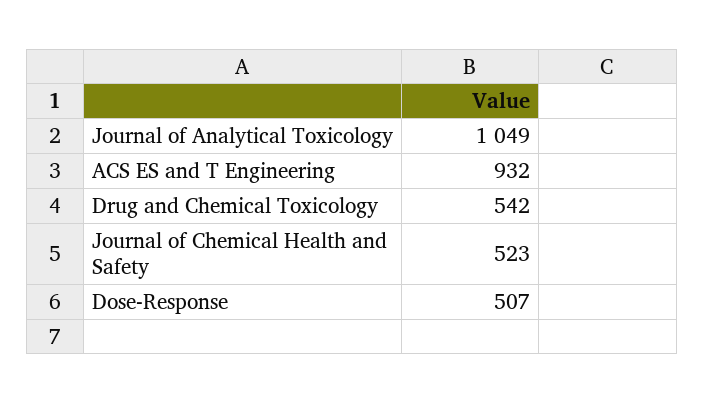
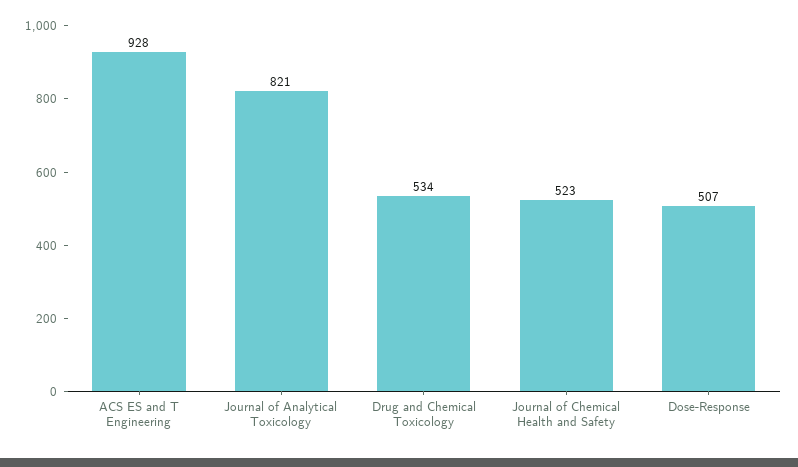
Journal of Analytical Toxicology: 1049 -> 821
ACS ES and T Engineering: 932 -> 928
Drug and Chemical Toxicology: 542 -> 534

